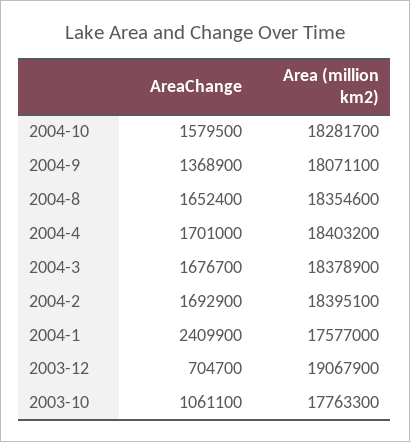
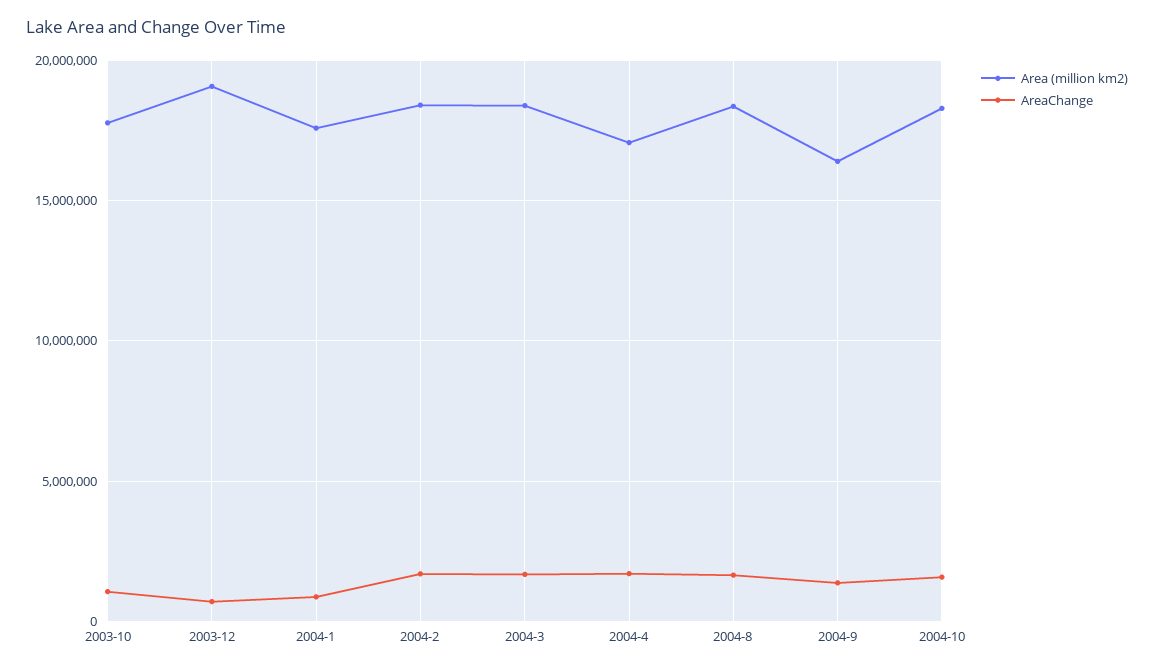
Area (million km2), 2004-9: 18071100 -> 16500000
Area (million km2), 2004-4: 18403200 -> 17000000
AreaChange, 2004-1: 2409900 -> 1000000

